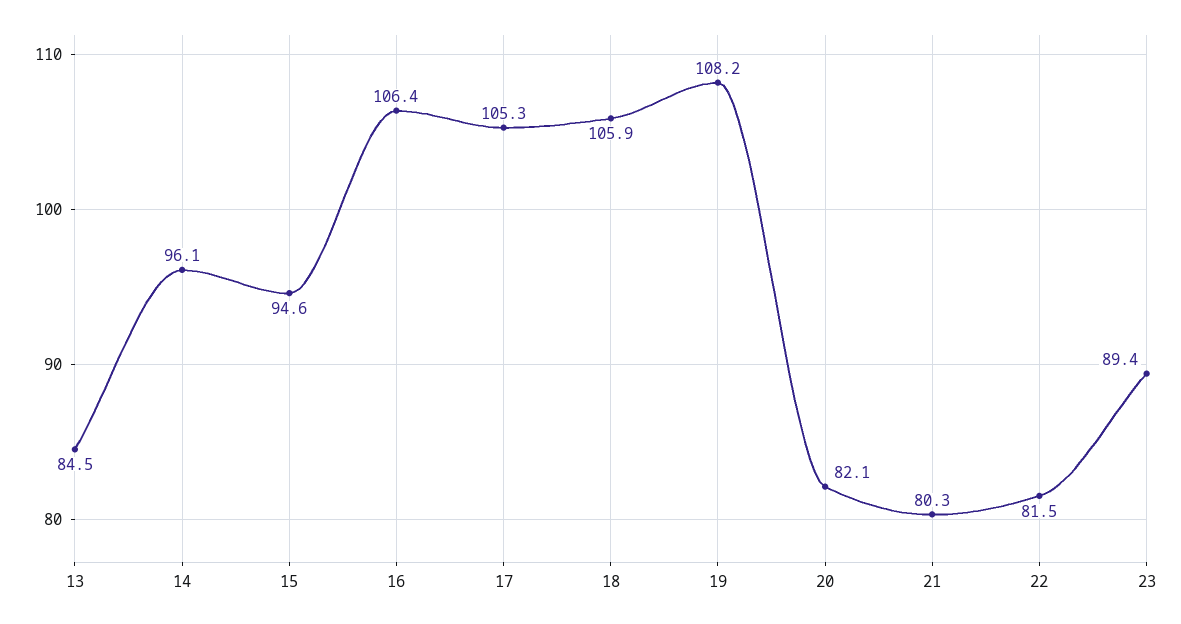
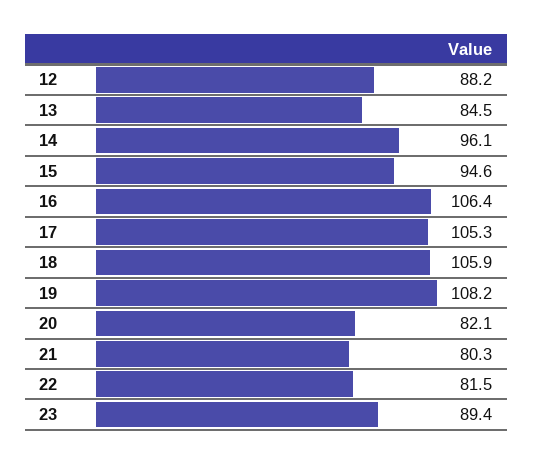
12: none -> 88.2

